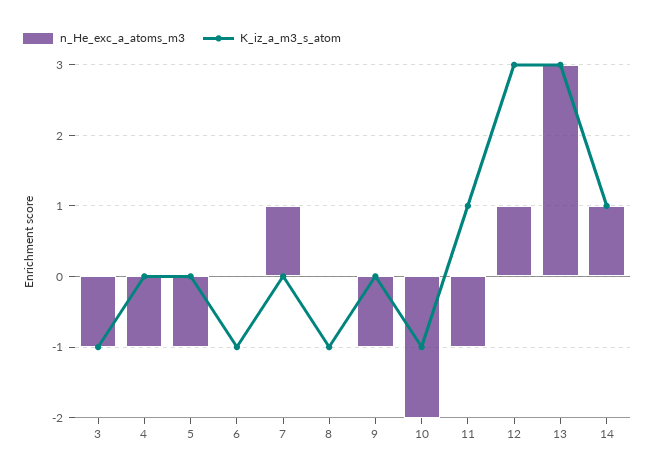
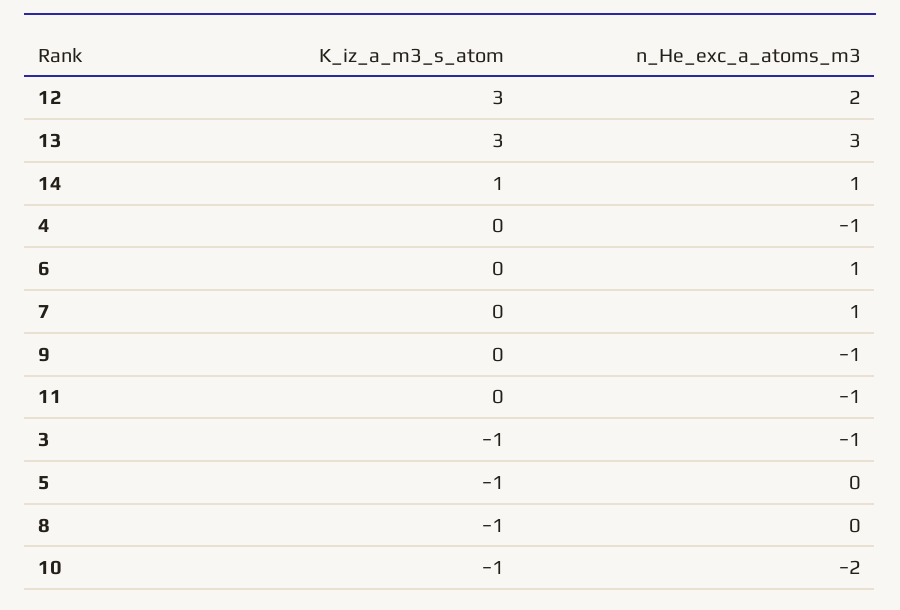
n_He_exc_a_atoms_m3, 5: -1 -> 0
K_iz_a_m3_s_atom, 5: 0 -> -1
n_He_exc_a_atoms_m3, 6: 0 -> 1
K_iz_a_m3_s_atom, 6: -1 -> 0
K_iz_a_m3_s_atom, 11: 1 -> 0
n_He_exc_a_atoms_m3, 12: 1 -> 2

